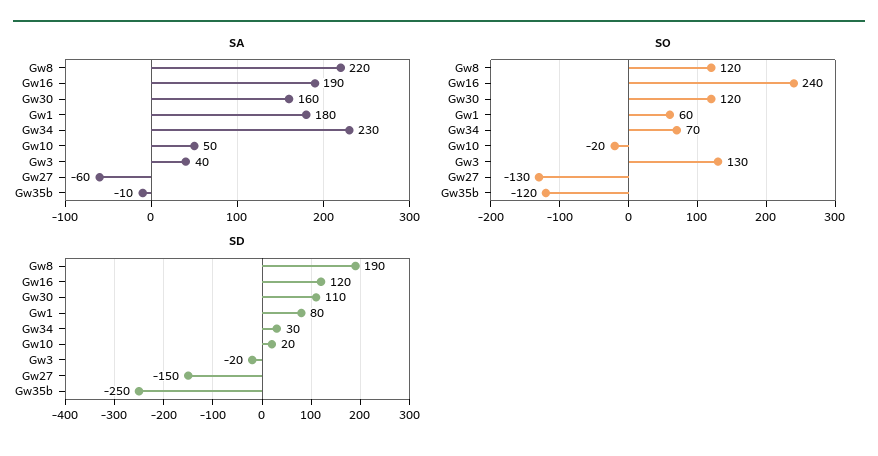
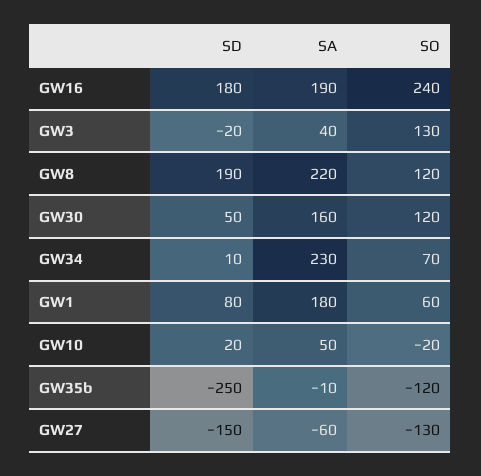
SD, Gw16: 120 -> 180
SD, Gw30: 110 -> 50
SD, Gw34: 30 -> 10

